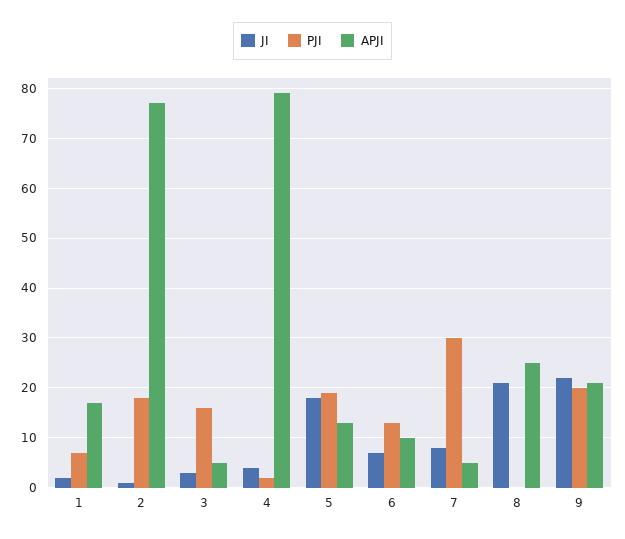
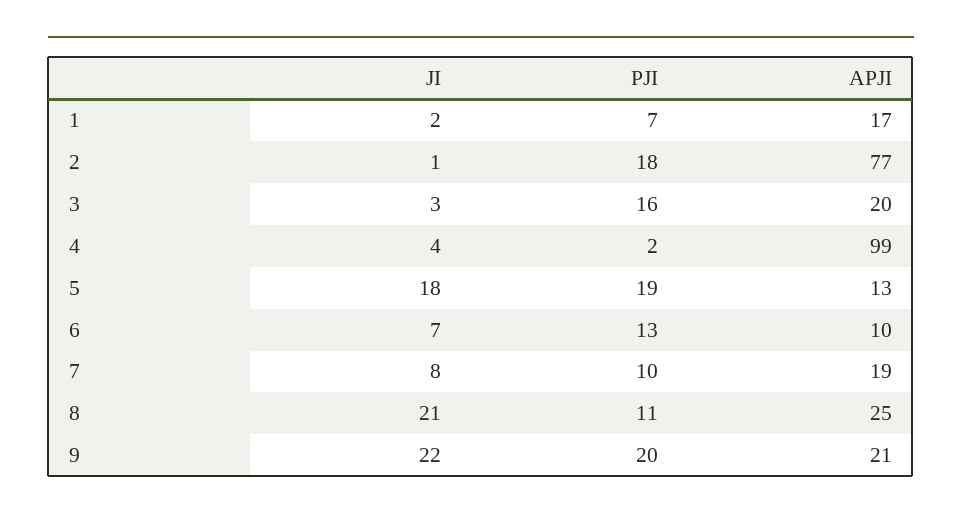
APJI, 3: 5 -> 20
APJI, 4: 80 -> 99
PJI, 7: 30 -> 10
APJI, 7: 5 -> 19
PJI, 8: 0 -> 11

